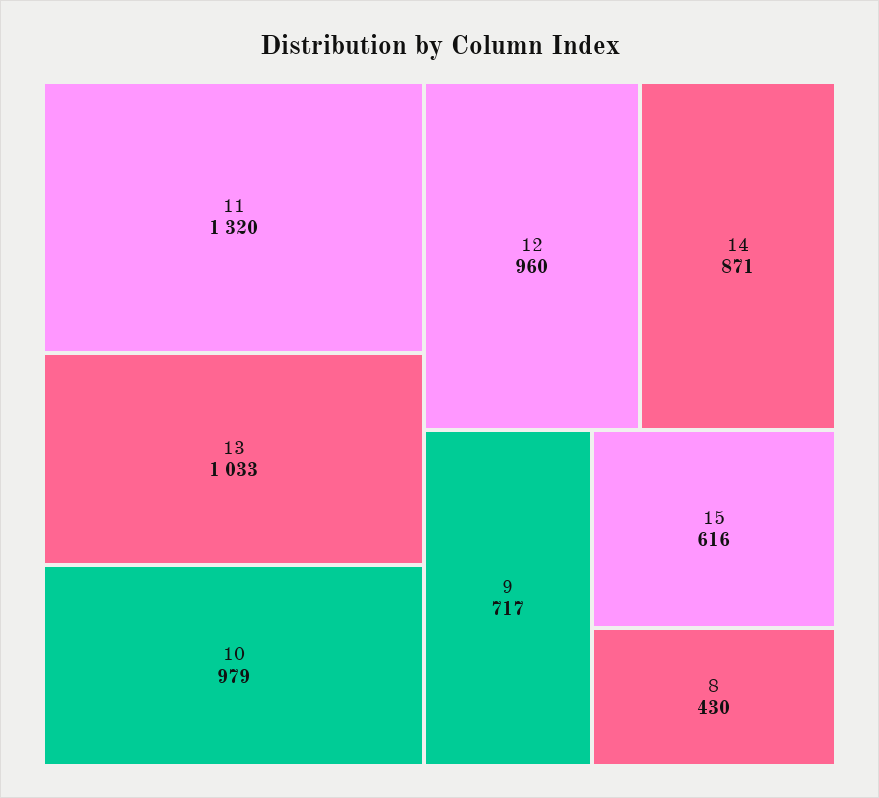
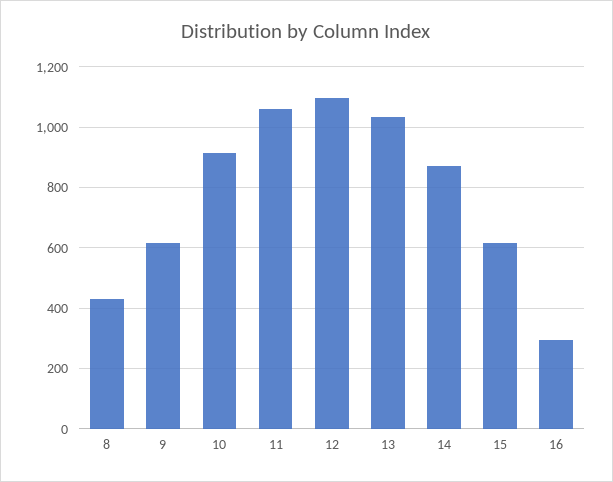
11: 1320 -> 1060
10: 979 -> 920
12: 960 -> 1100
9: 717 -> 620
16: none -> 300

